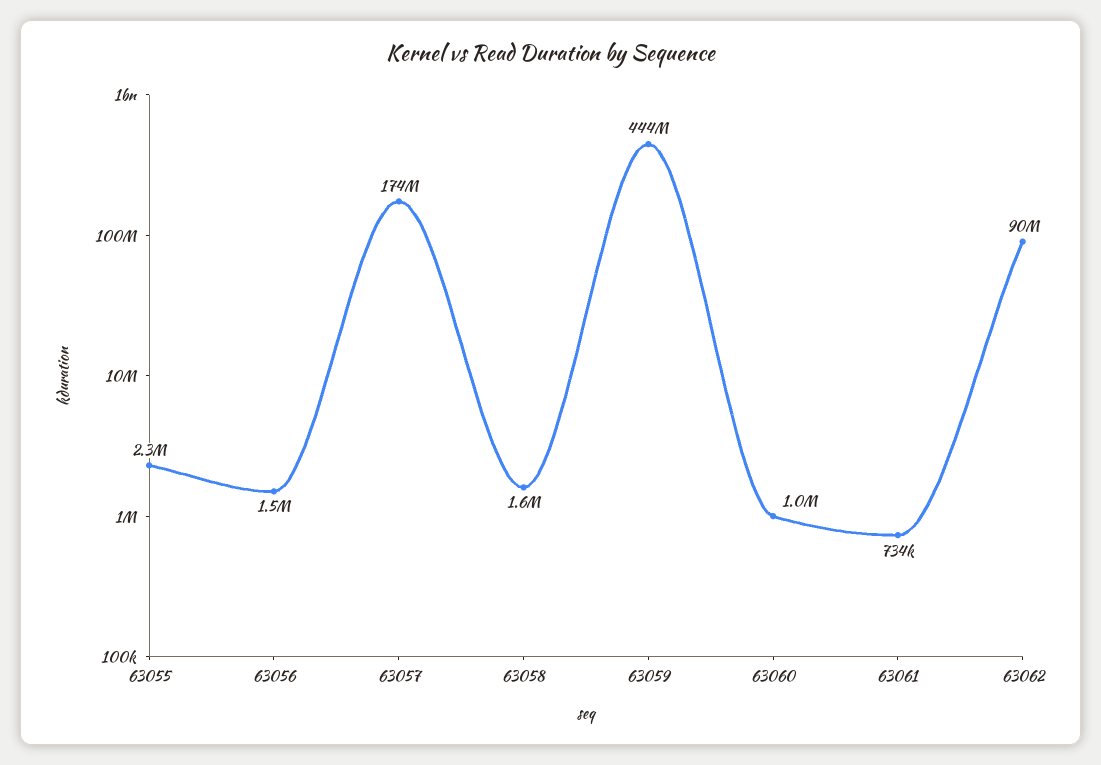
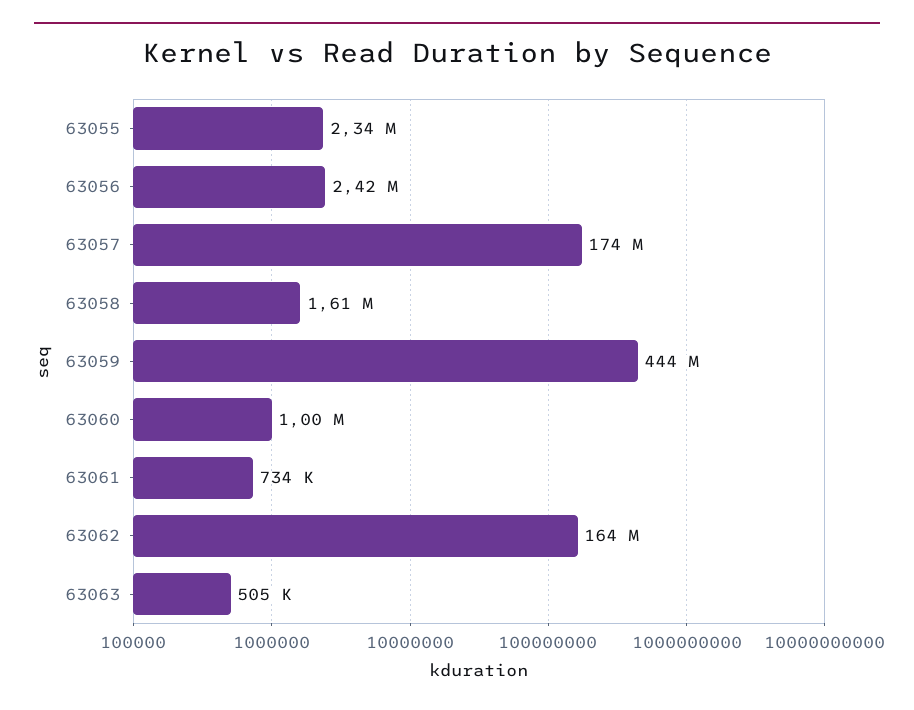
63056: 1500000 -> 2420000
63062: 90000000 -> 164000000
63063: none -> 505000

